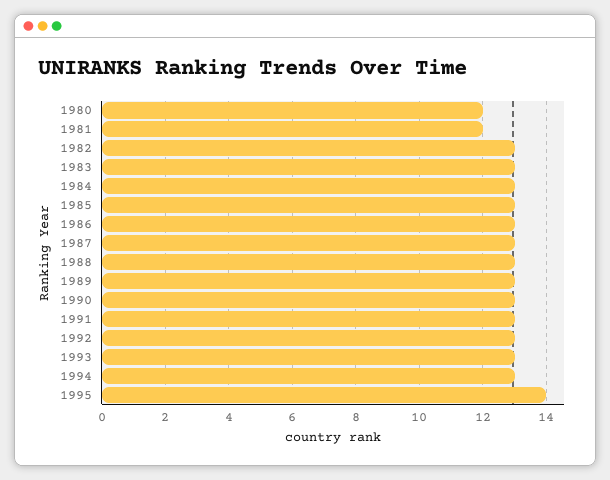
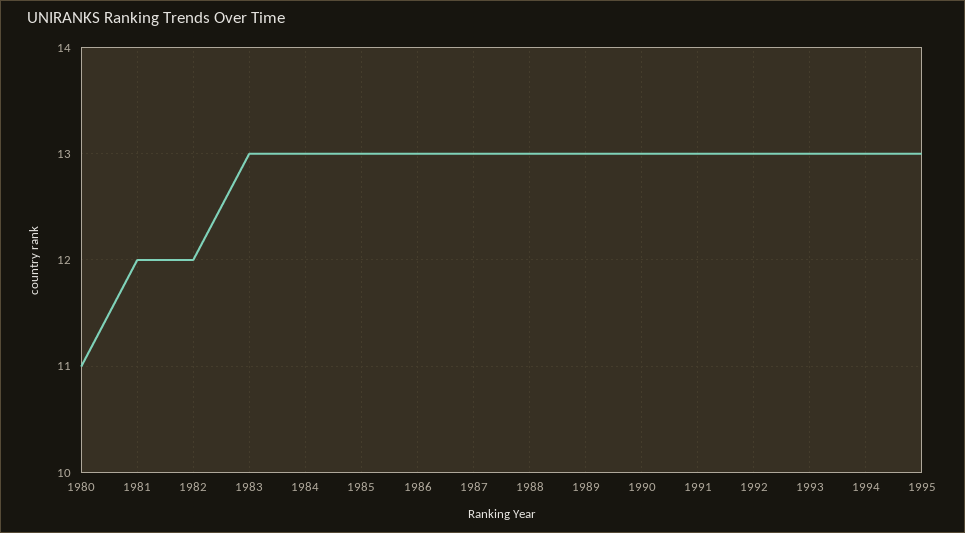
1980: 12 -> 11
1982: 13 -> 12
1995: 14 -> 13

